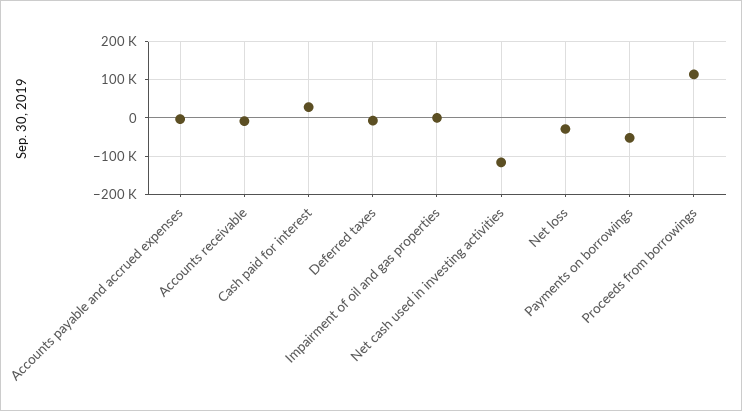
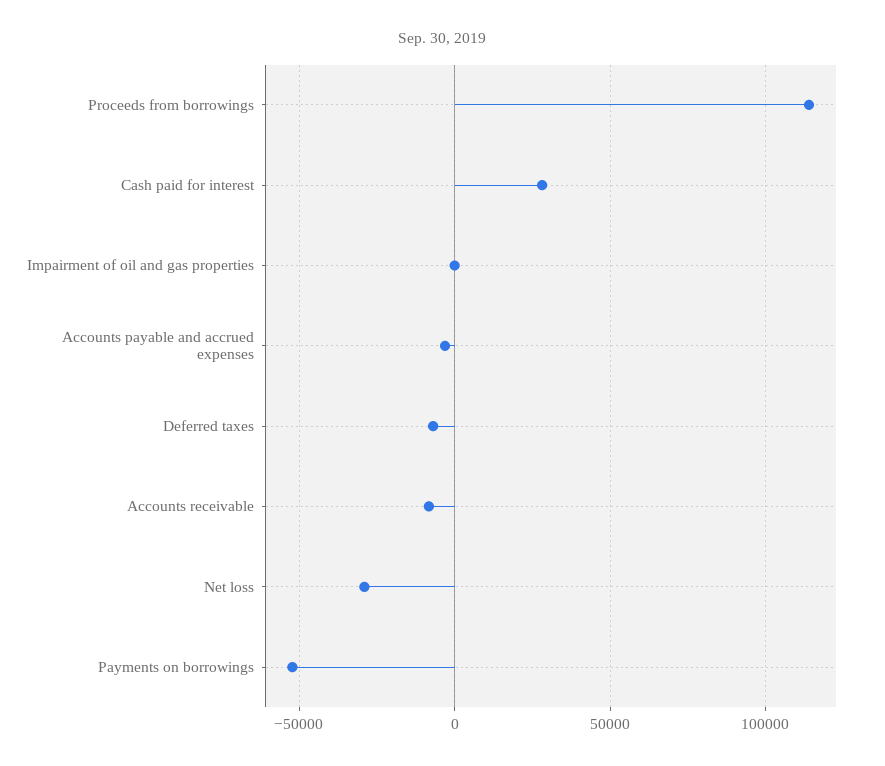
Net cash used in investing activities: -120000 -> none

